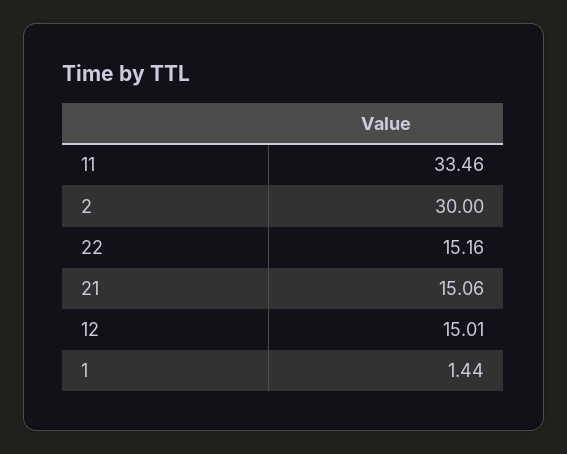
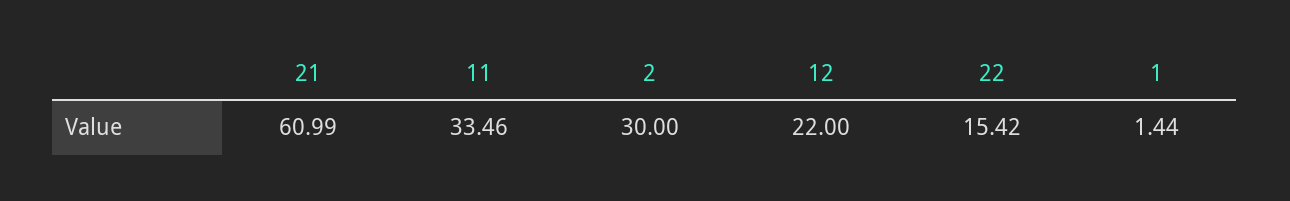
22: 15.16 -> 15.42
21: 15.06 -> 60.99
12: 15.01 -> 22

